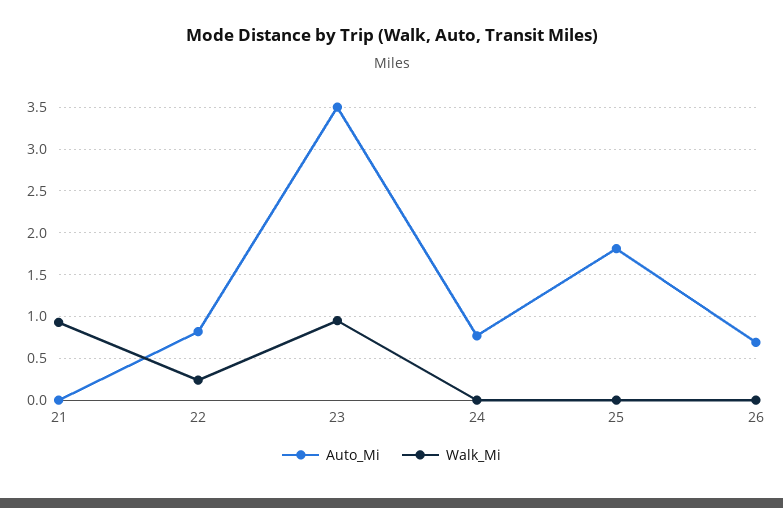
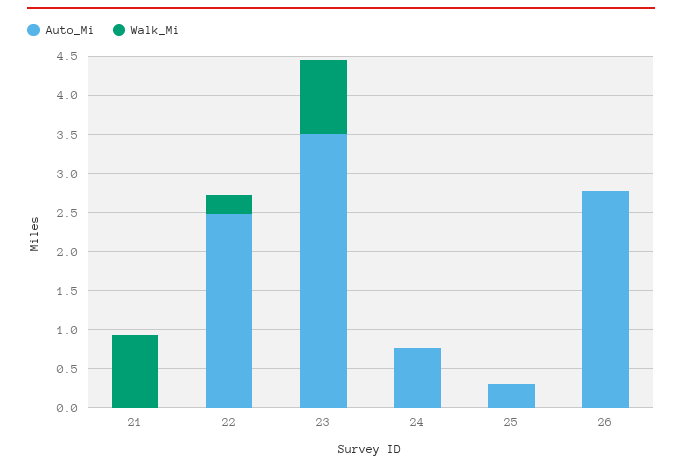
Auto_Mi, 22: 0.8 -> 2.5
Auto_Mi, 25: 1.8 -> 0.25
Auto_Mi, 26: 0.7 -> 2.75

